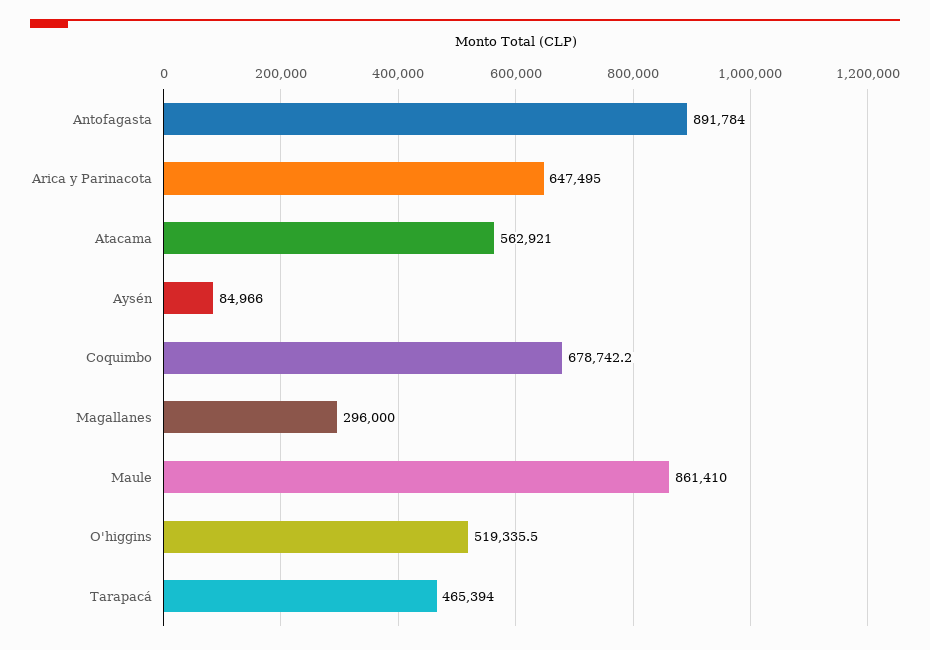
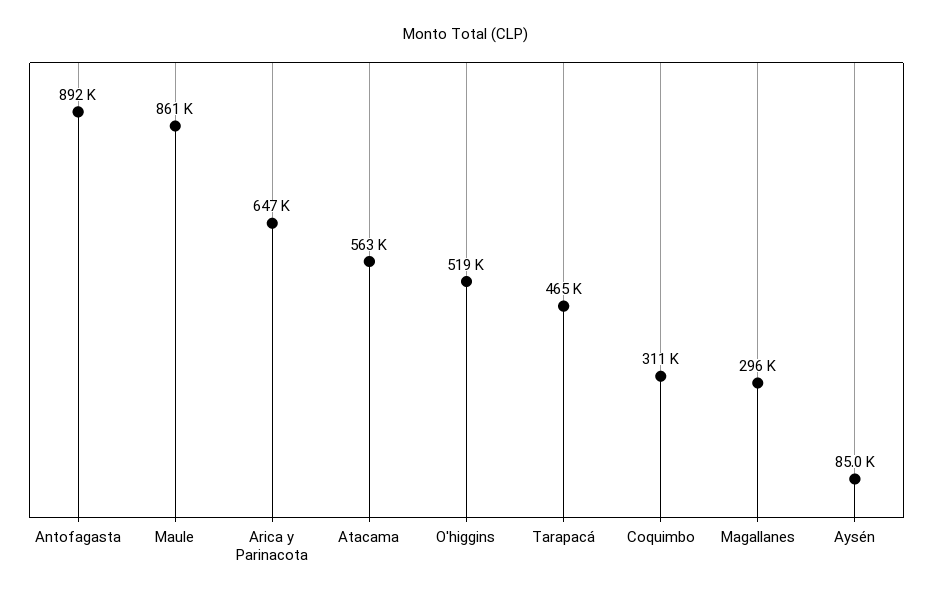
Coquimbo: 678742.2 -> 311000

